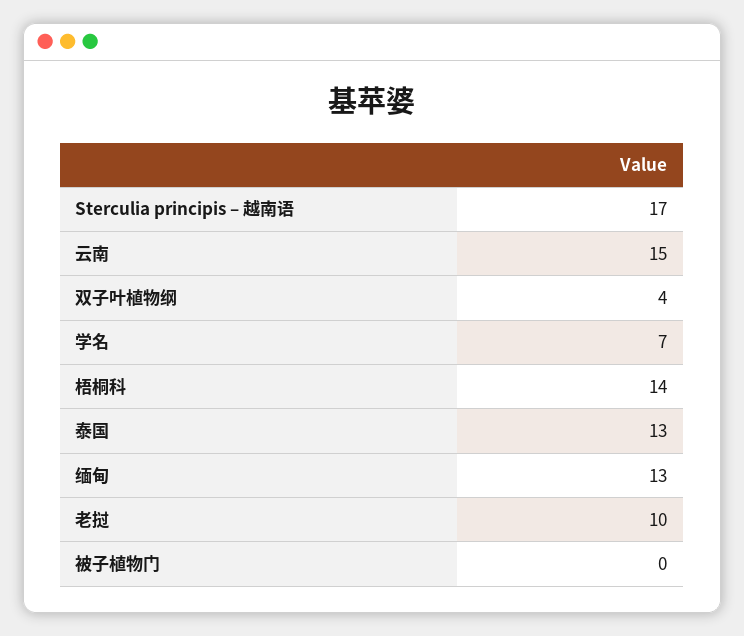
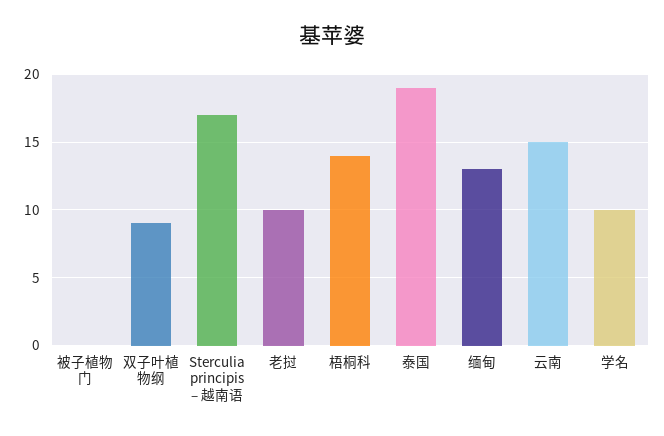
双子叶植物纲: 4 -> 9
学名: 7 -> 10
泰国: 13 -> 19

